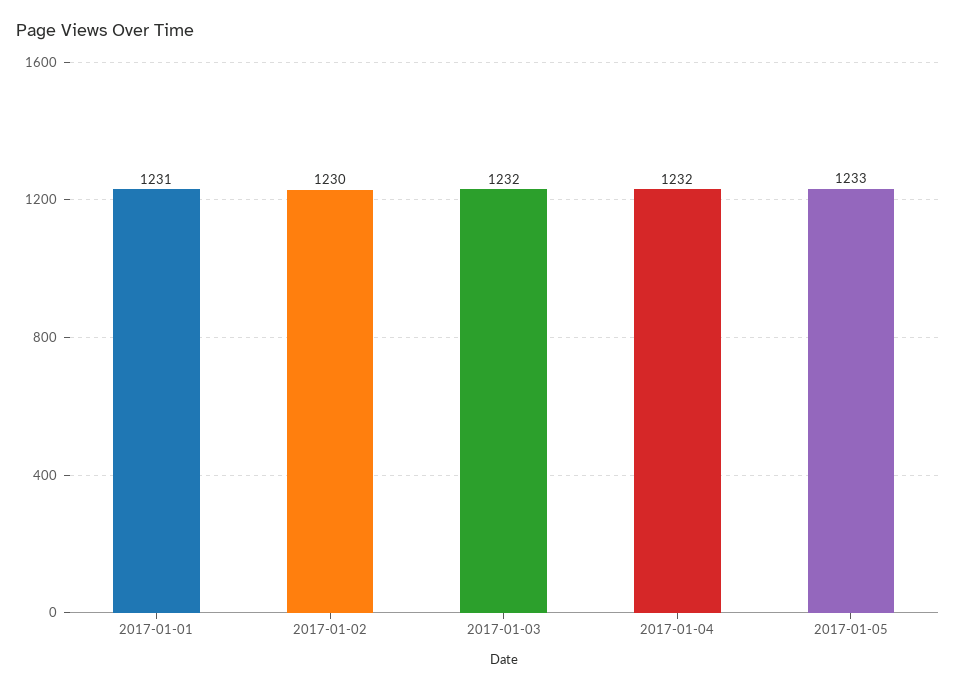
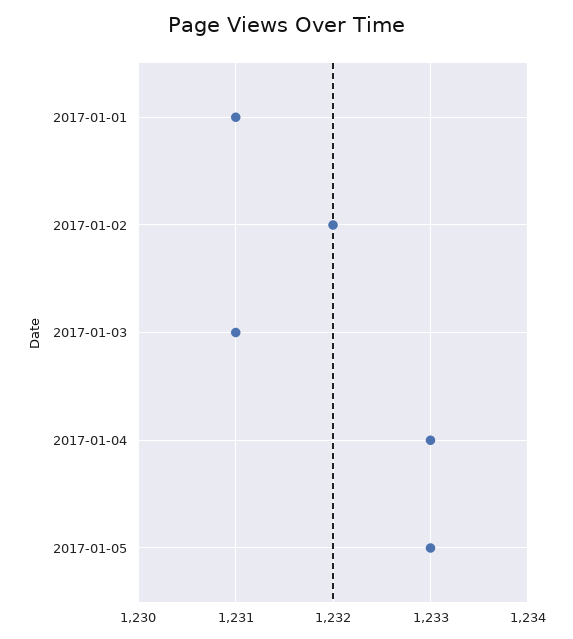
2017-01-02: 1230 -> 1232
2017-01-03: 1232 -> 1231
2017-01-04: 1232 -> 1233

